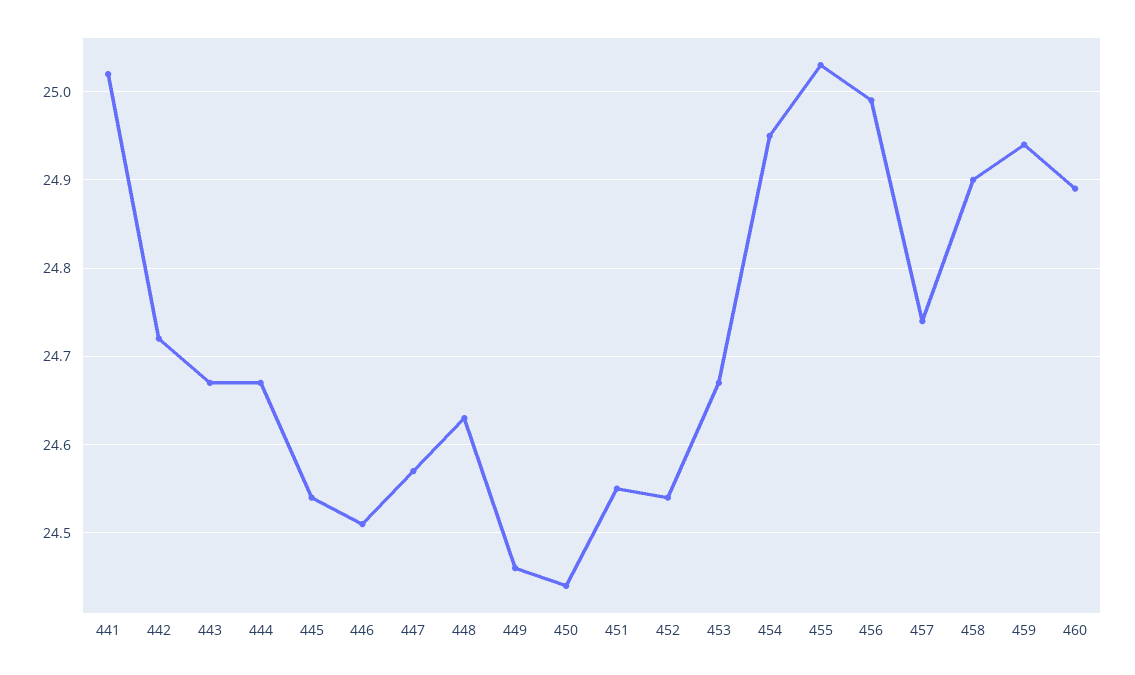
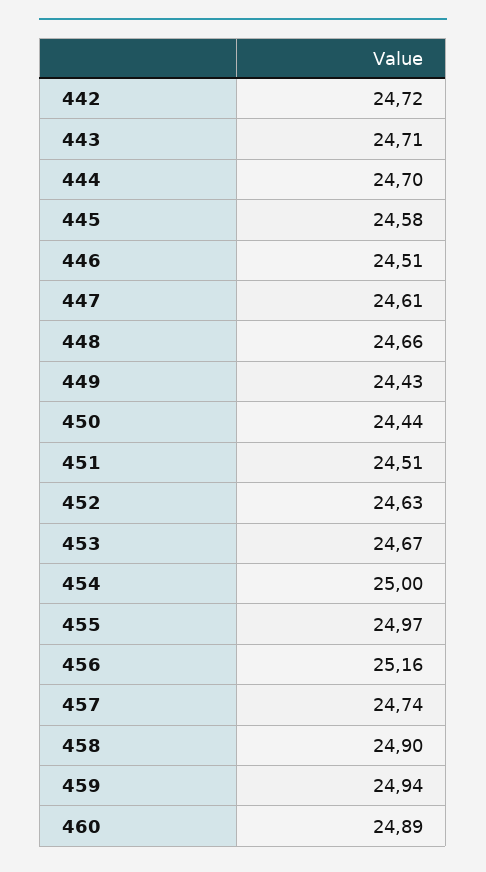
441: 25.02 -> none
443: 24.67 -> 24.71
444: 24.67 -> 24.7
445: 24.54 -> 24.58
447: 24.57 -> 24.61
448: 24.63 -> 24.66
449: 24.46 -> 24.43
451: 24.55 -> 24.51
452: 24.54 -> 24.63
454: 24.95 -> 25
455: 25.03 -> 24.97
456: 24.99 -> 25.16

